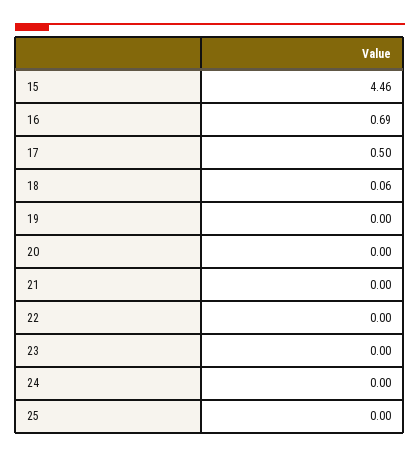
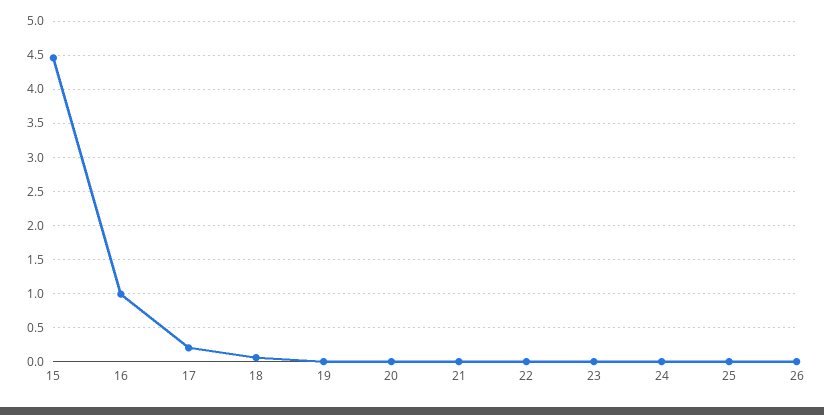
16: 0.69 -> 1
17: 0.5 -> 0.2
26: none -> 0

